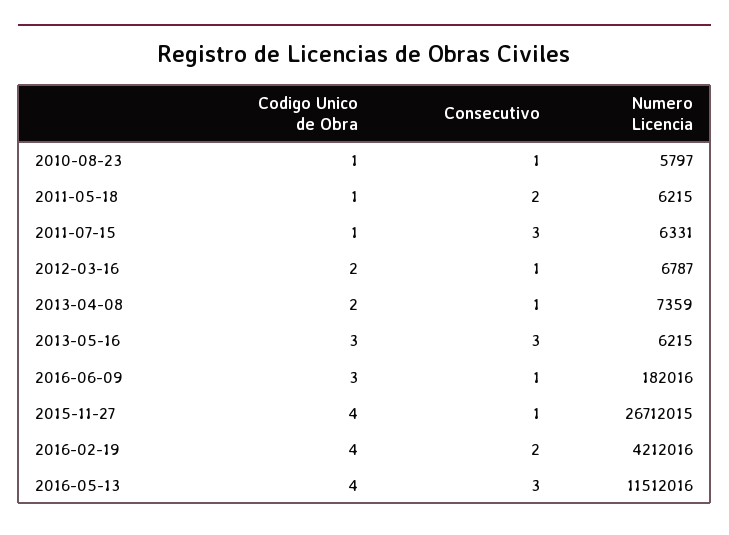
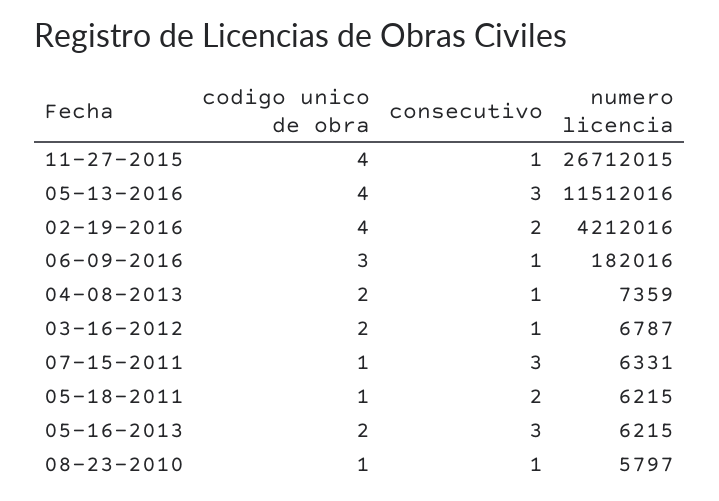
Codigo Unico de Obra, 2013-05-16: 3 -> 2

